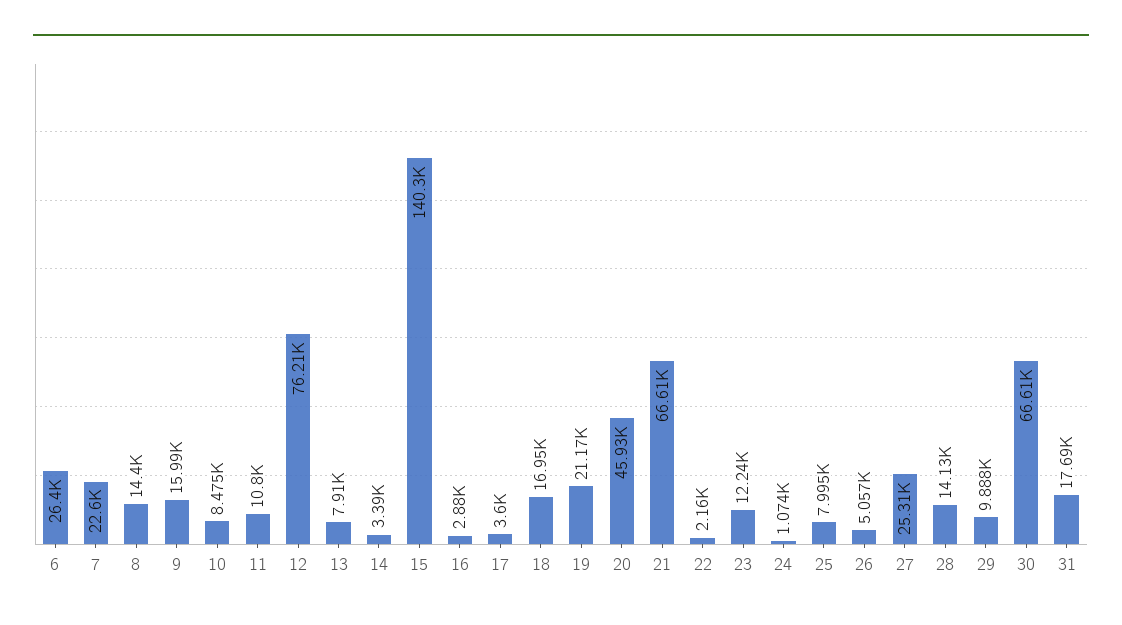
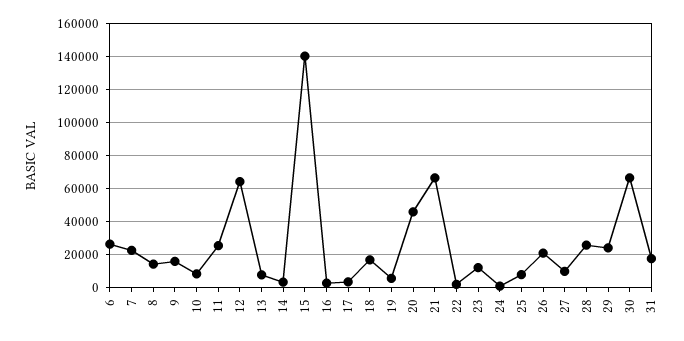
11: 10800 -> 25000
12: 76210 -> 65000
19: 21170 -> 5000
26: 5057 -> 20000
27: 25310 -> 10000
28: 14130 -> 25000
29: 9888 -> 25000

